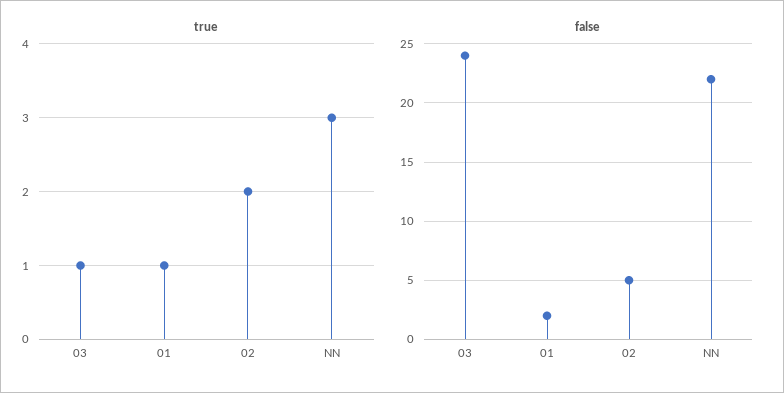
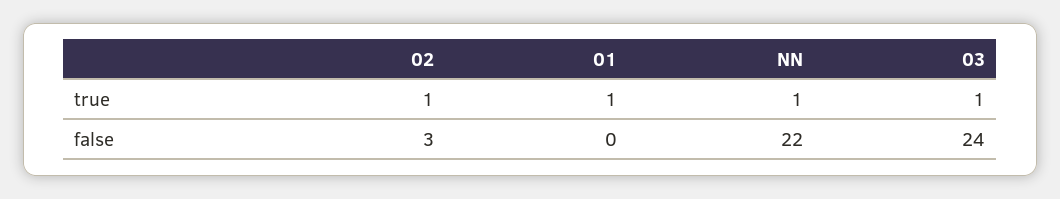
true, 02: 2 -> 1
true, NN: 3 -> 1
false, 01: 2 -> 0
false, 02: 5 -> 3

